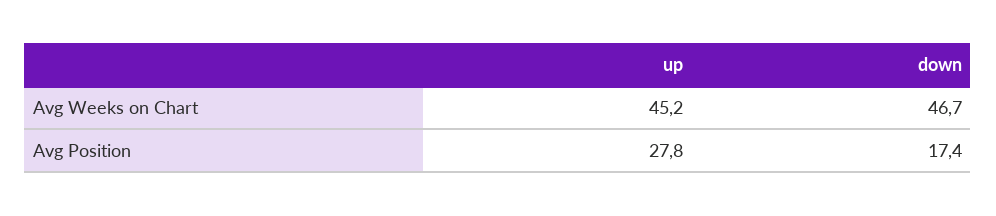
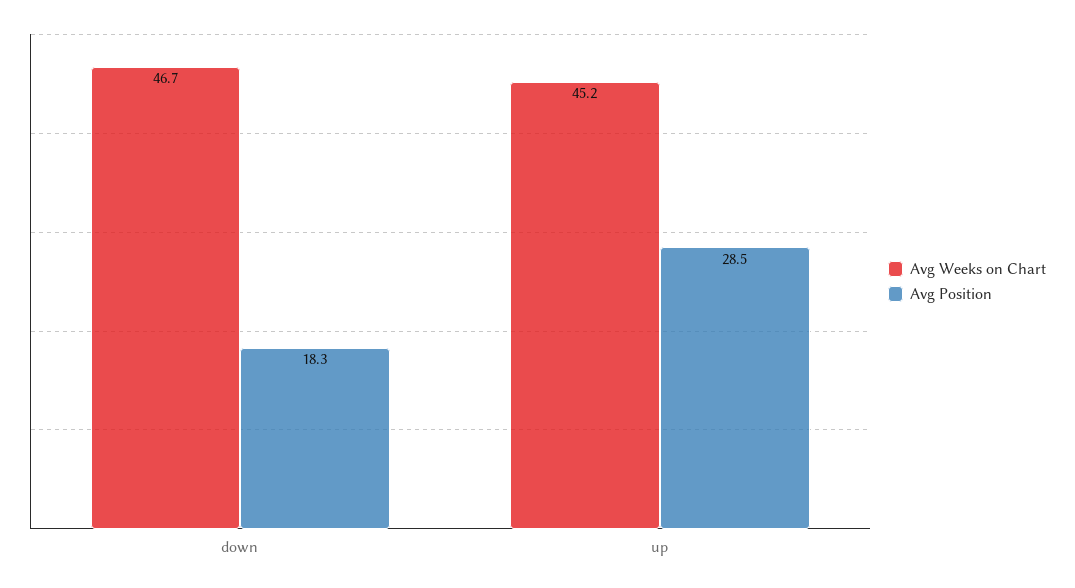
Avg Position, up: 27.8 -> 28.5
Avg Position, down: 17.4 -> 18.3

